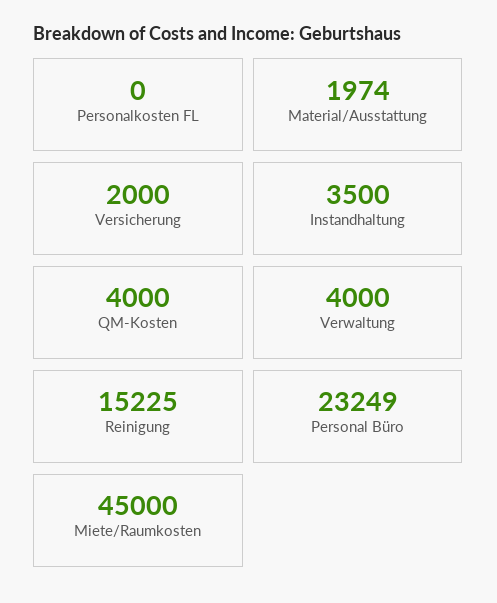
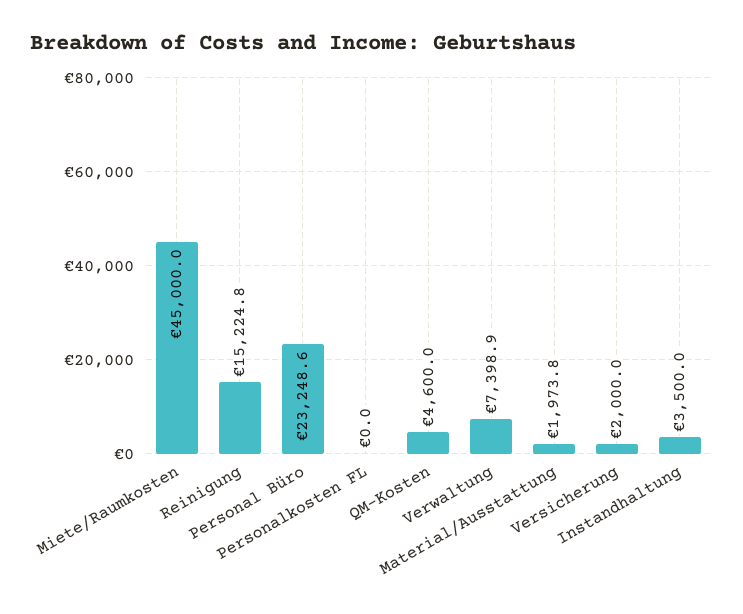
QM-Kosten: 4000 -> 4600
Verwaltung: 4000 -> 7398.9

